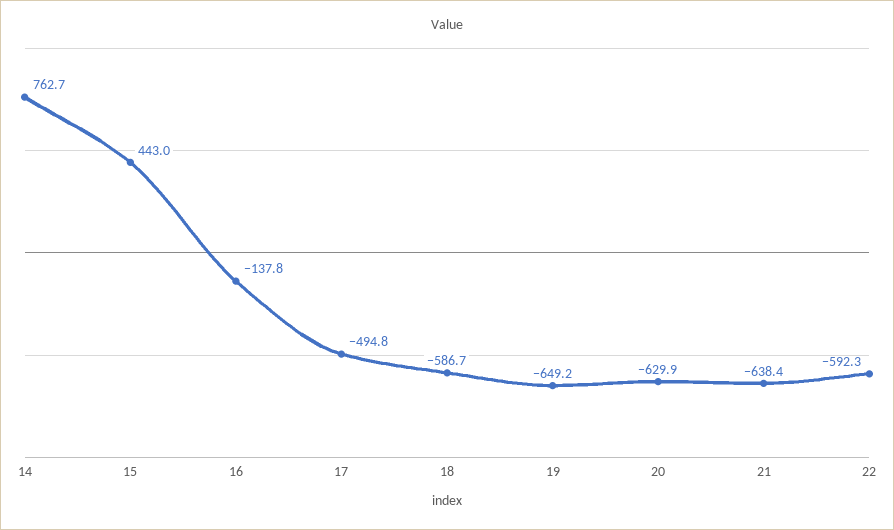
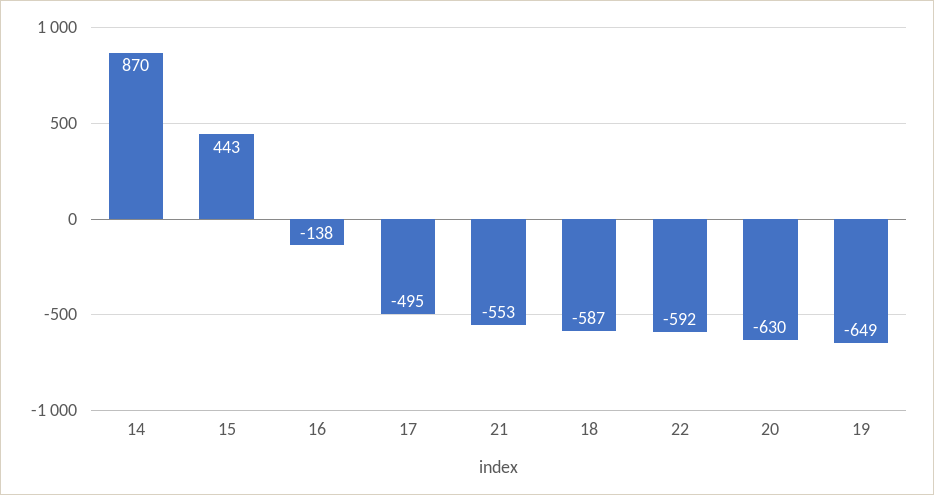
14: 762.7 -> 870
21: -638.4 -> -553

